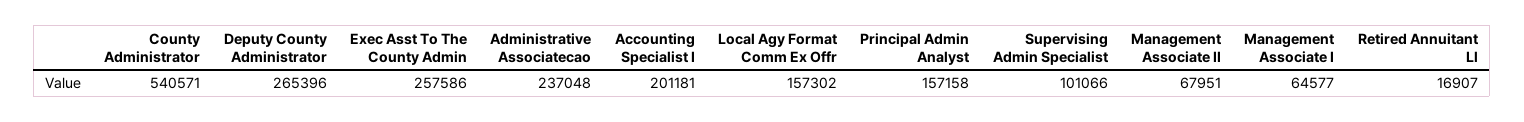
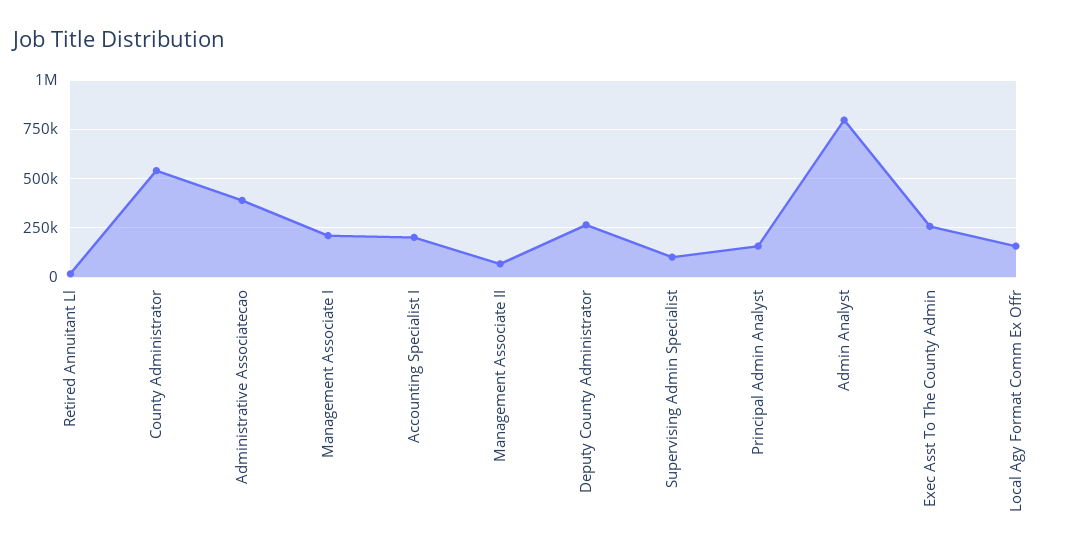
Administrative Associatecao: 237048 -> 400000
Management Associate I: 64577 -> 200000
Admin Analyst: none -> 800000

